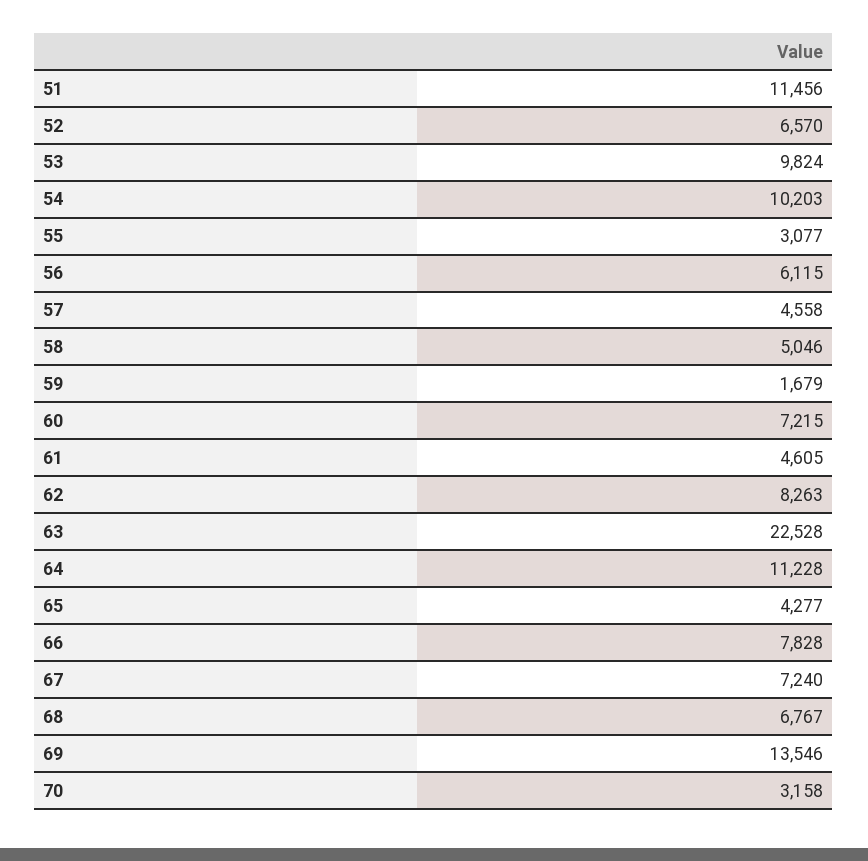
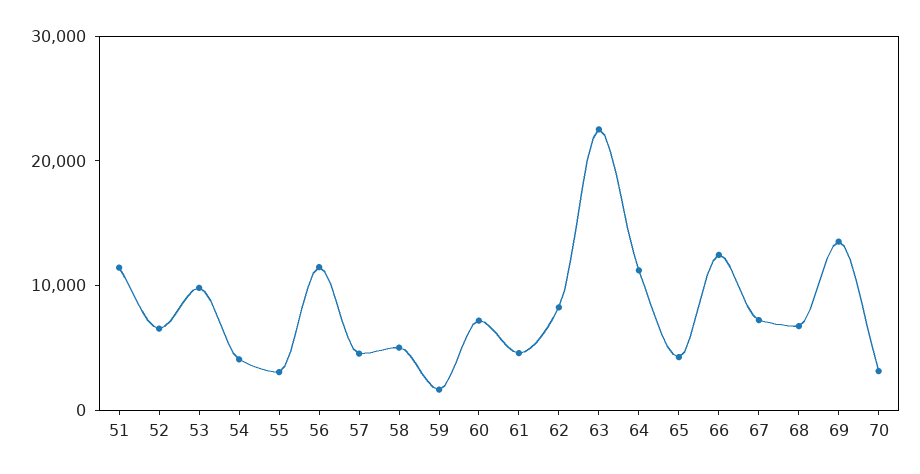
54: 10203 -> 4000
56: 6115 -> 12000
66: 7828 -> 12000

